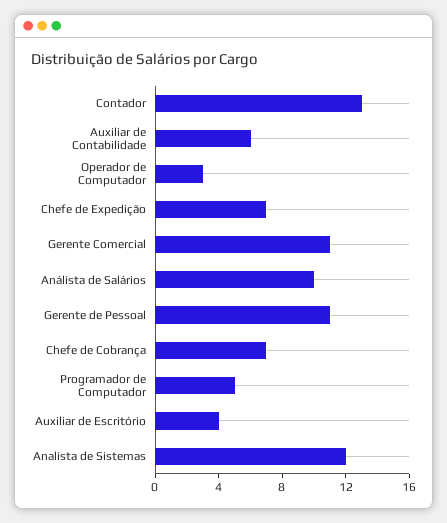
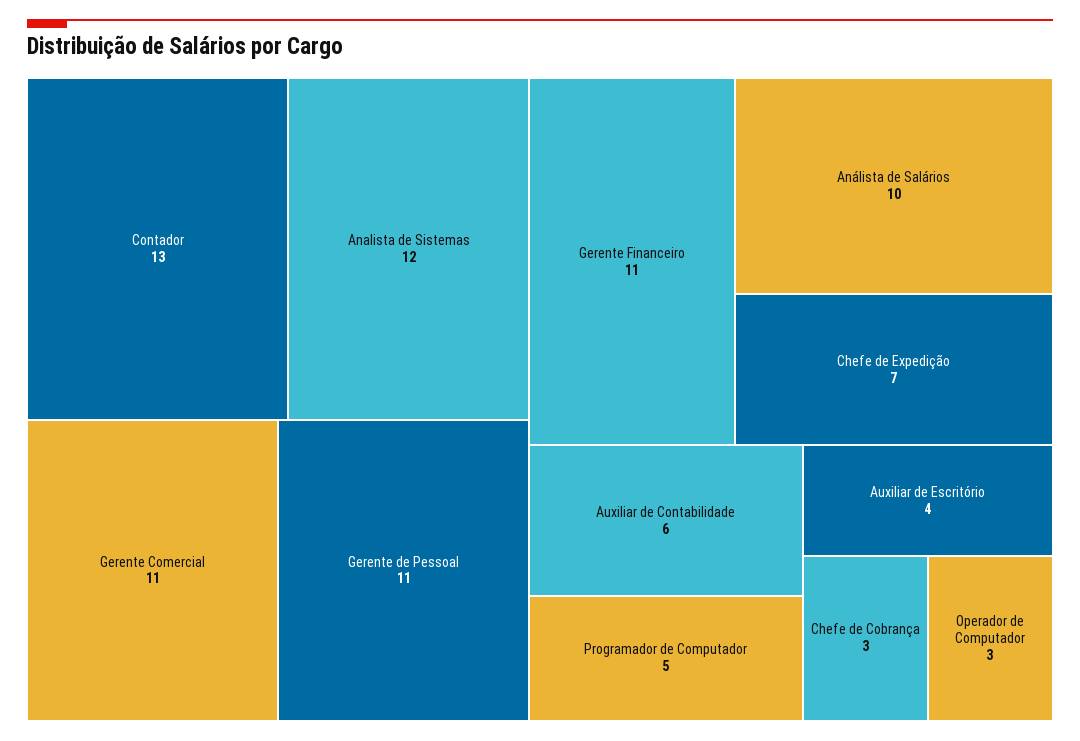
Chefe de Cobrança: 7 -> 3
Gerente Financeiro: none -> 11

